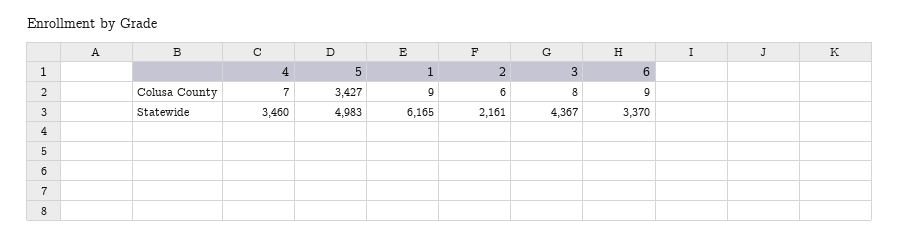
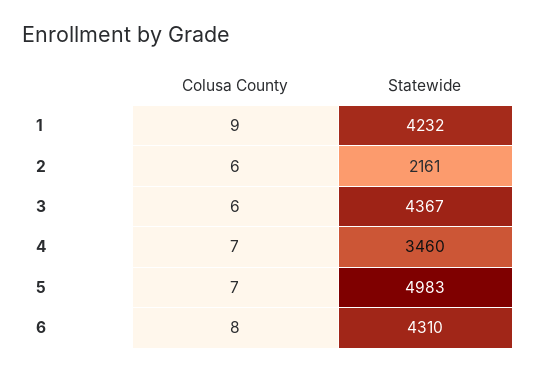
5, Colusa County: 3427 -> 7
3, Colusa County: 8 -> 6
6, Colusa County: 9 -> 8
1, Statewide: 6165 -> 4232
6, Statewide: 3370 -> 4310

